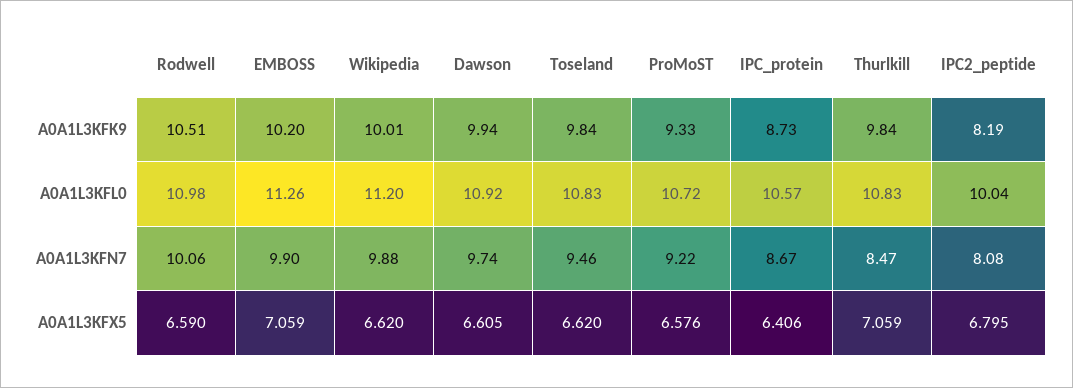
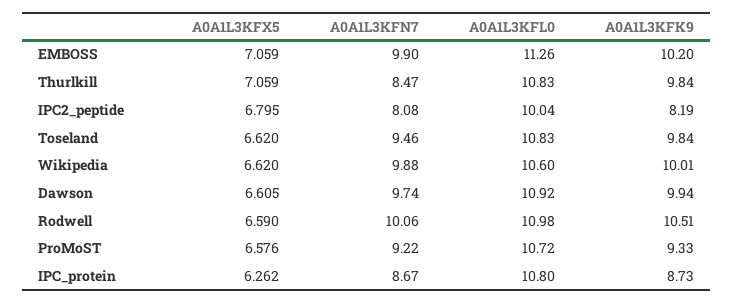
Wikipedia, A0A1L3KFL0: 11.2 -> 10.6
IPC_protein, A0A1L3KFL0: 10.57 -> 10.8
IPC_protein, A0A1L3KFX5: 6.406 -> 6.262

